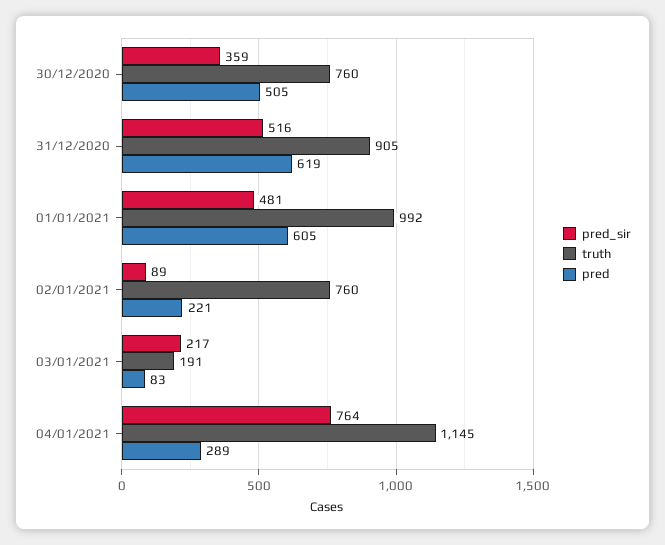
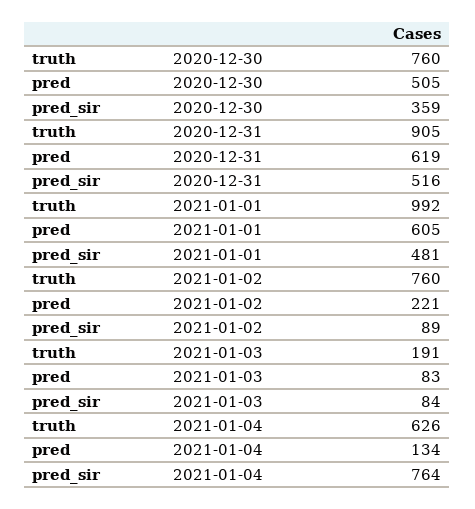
pred_sir, 03/01/2021: 217 -> 84
truth, 04/01/2021: 1145 -> 626
pred, 04/01/2021: 289 -> 134

